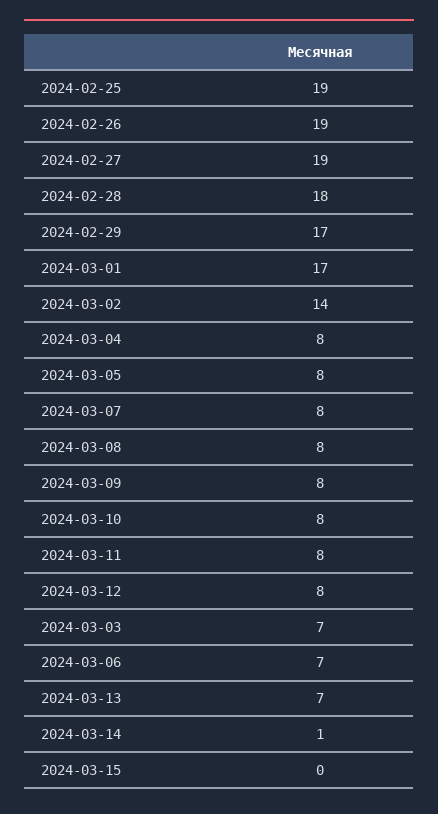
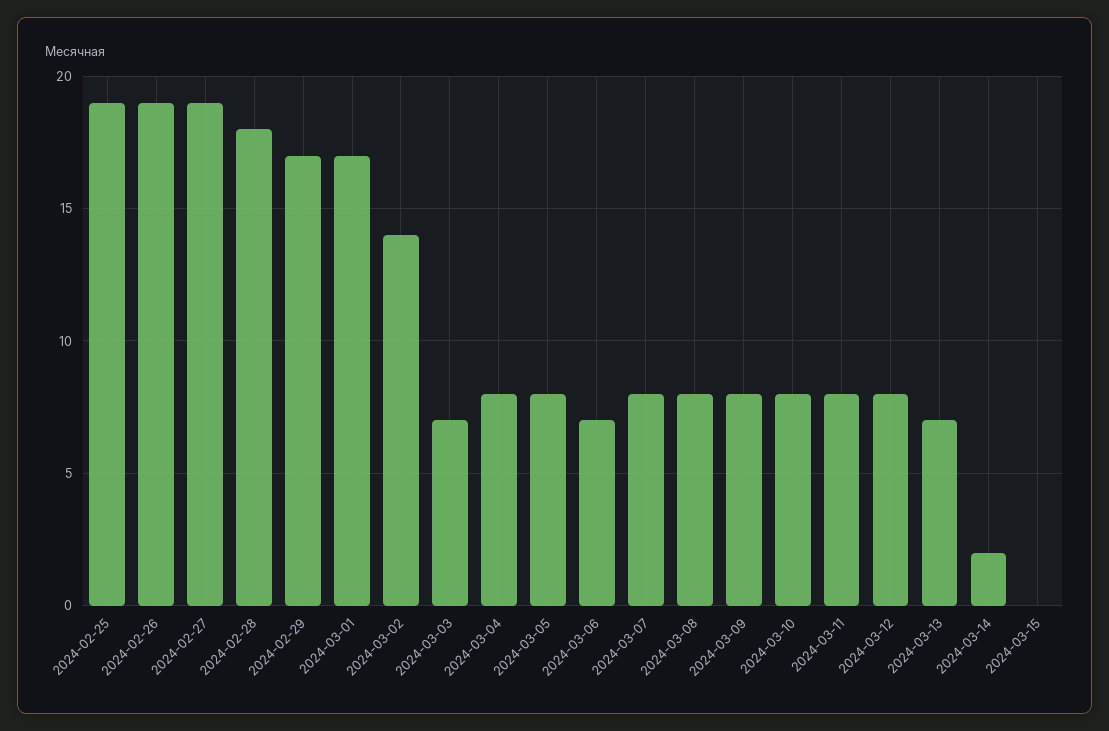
2024-03-14: 1 -> 2

